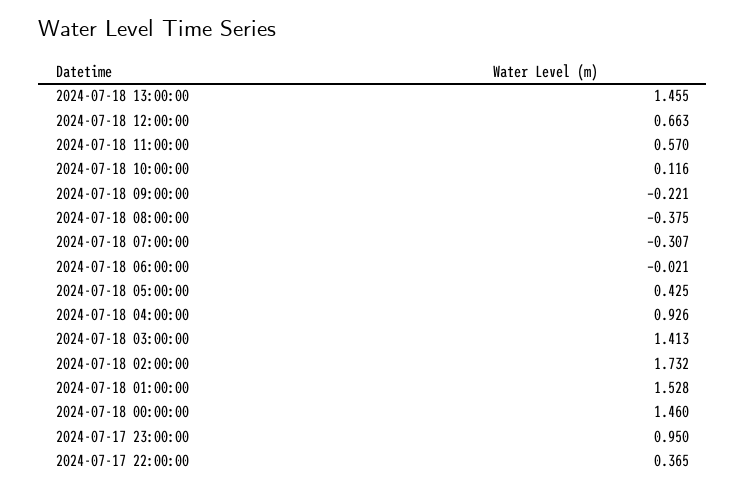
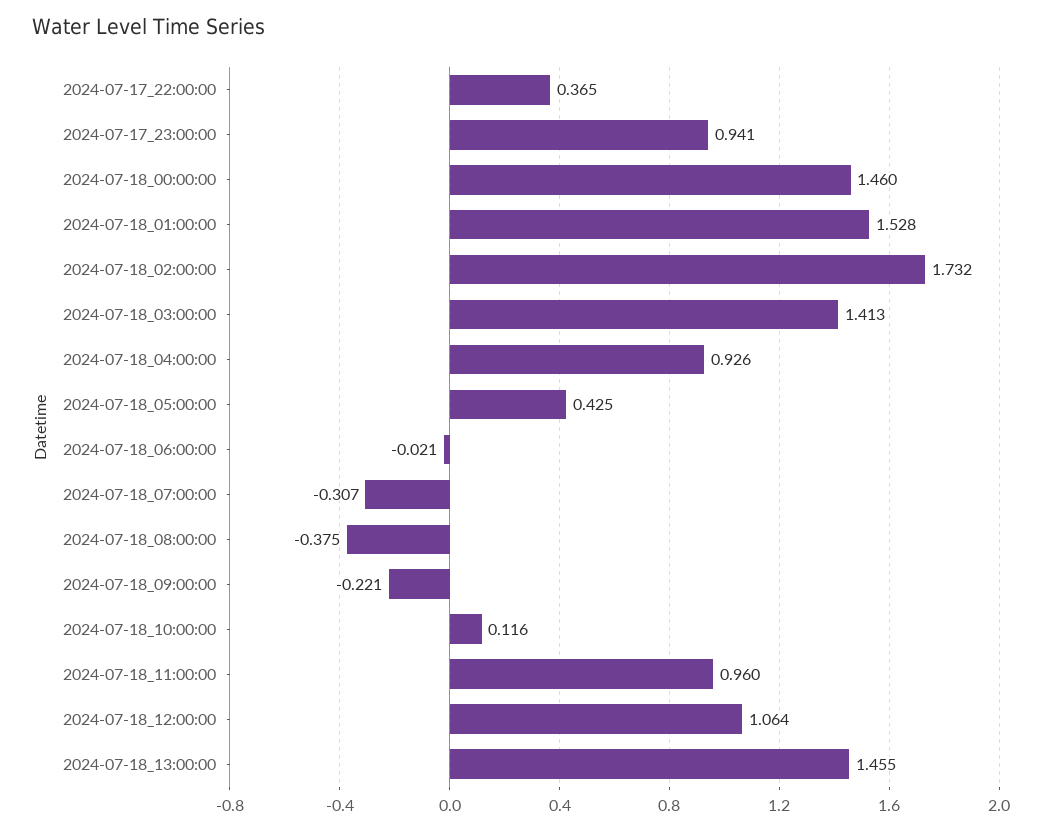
2024-07-18 12:00:00: 0.663 -> 1.064
2024-07-18 11:00:00: 0.57 -> 0.96
2024-07-17 23:00:00: 0.95 -> 0.941

